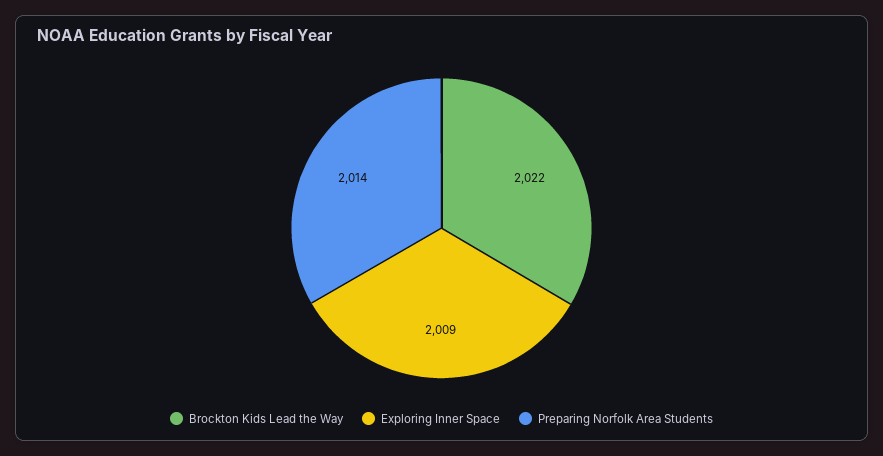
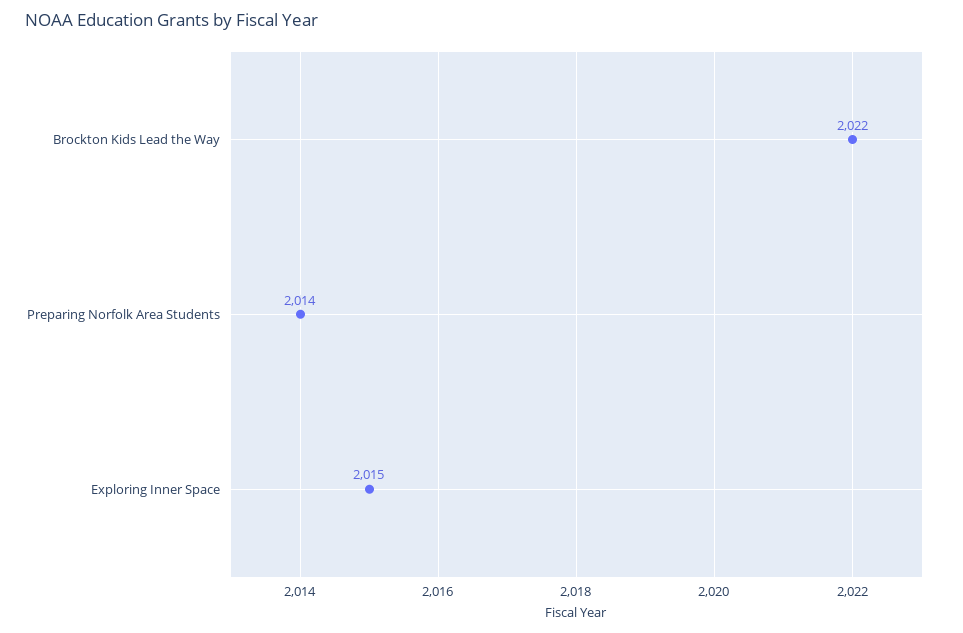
Exploring Inner Space: 2009 -> 2015

